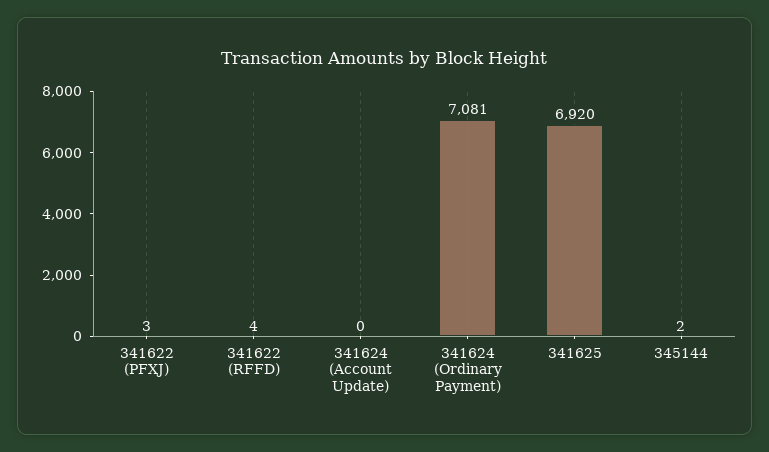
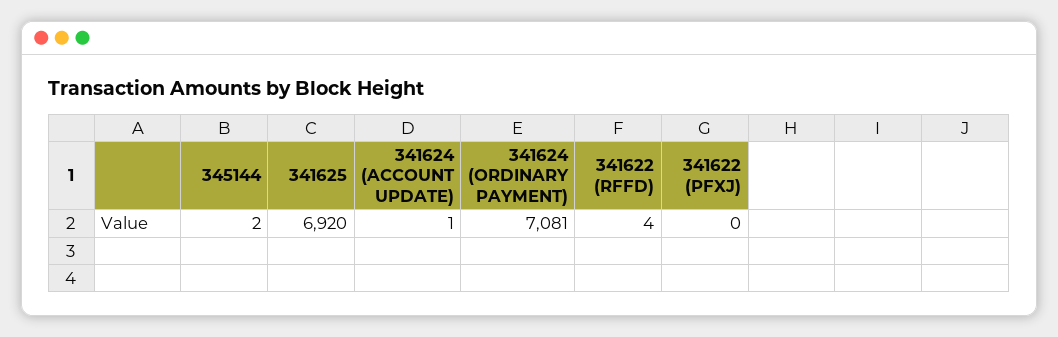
341622 (PFXJ): 3 -> 0
341624 (Account Update): 0 -> 1

